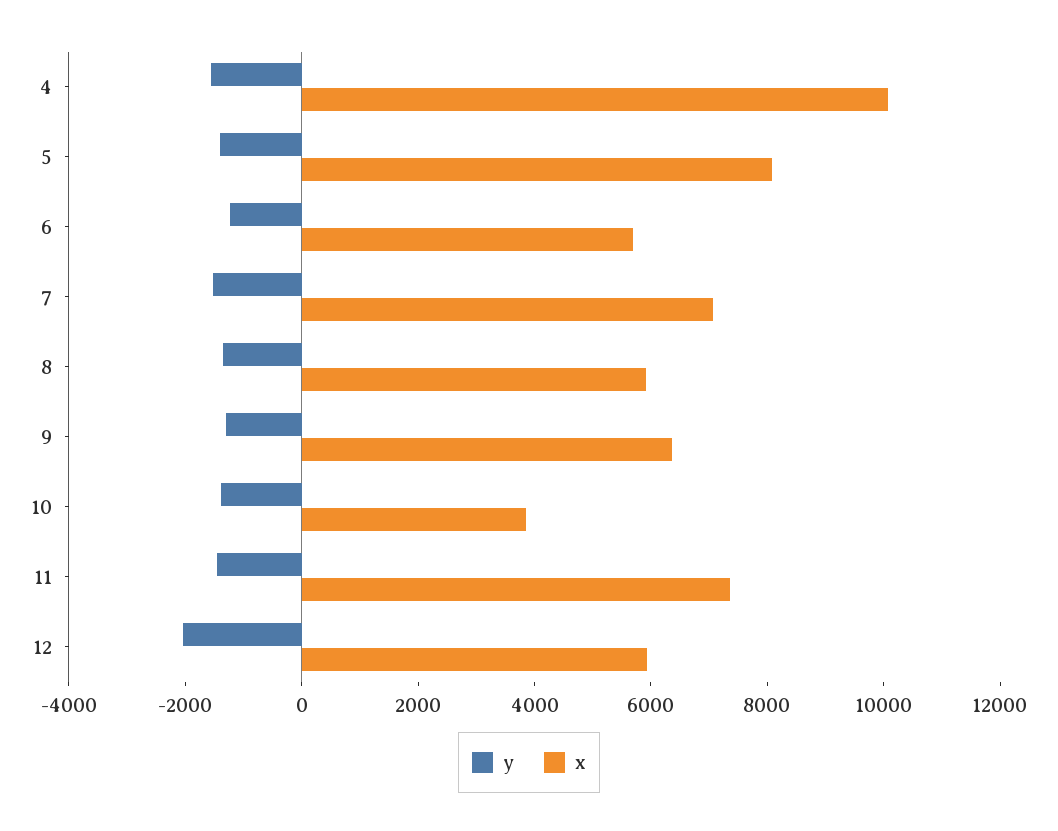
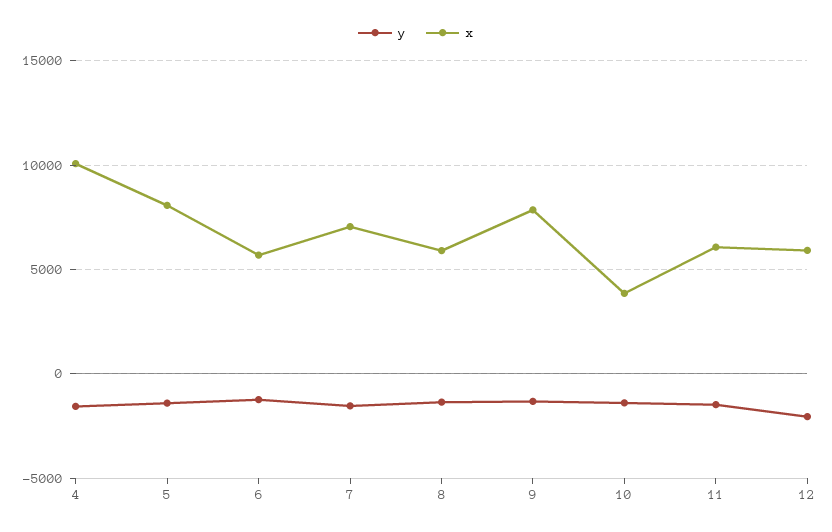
x, 9: 6500 -> 8000
x, 11: 7500 -> 6000

